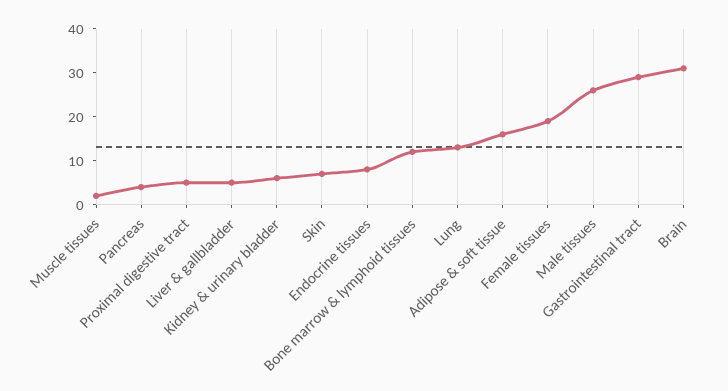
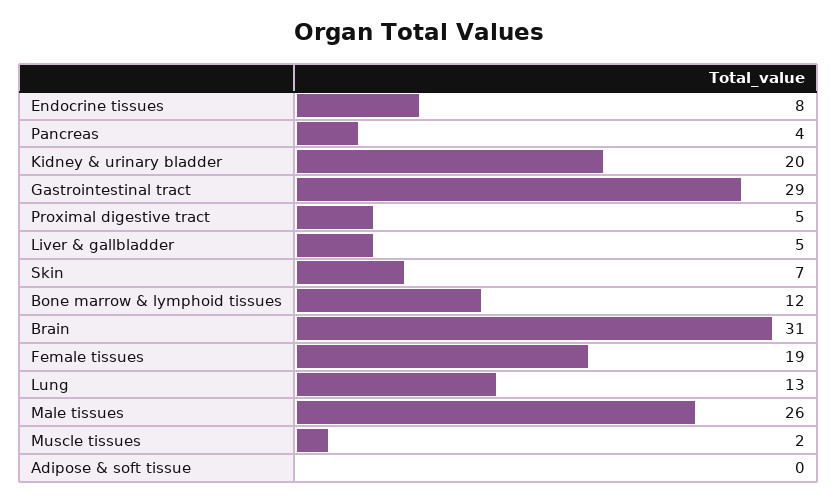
Kidney & urinary bladder: 5 -> 20
Adipose & soft tissue: 15 -> 0

